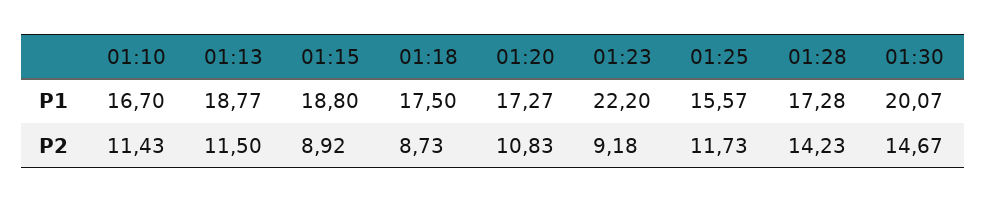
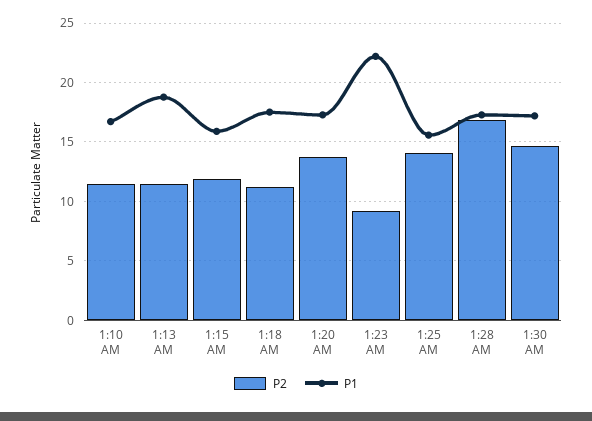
P1, 01:15: 18.8 -> 16
P1, 01:30: 20.07 -> 17
P2, 01:15: 8.92 -> 12
P2, 01:18: 8.73 -> 11
P2, 01:20: 10.83 -> 14
P2, 01:25: 11.73 -> 14
P2, 01:28: 14.23 -> 17

